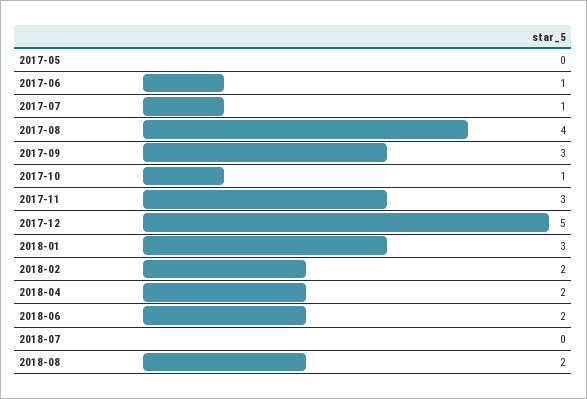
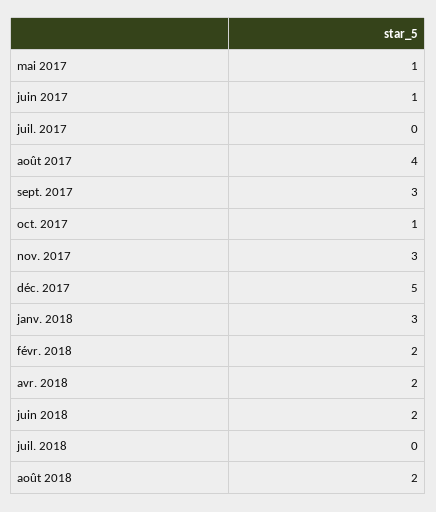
2017-05: 0 -> 1
2017-07: 1 -> 0

